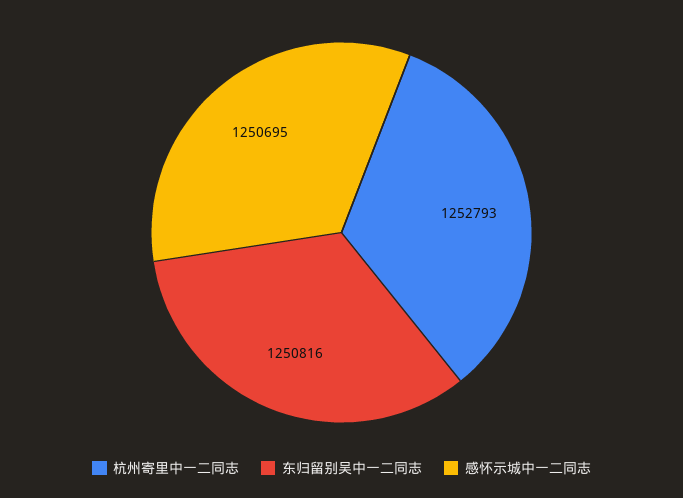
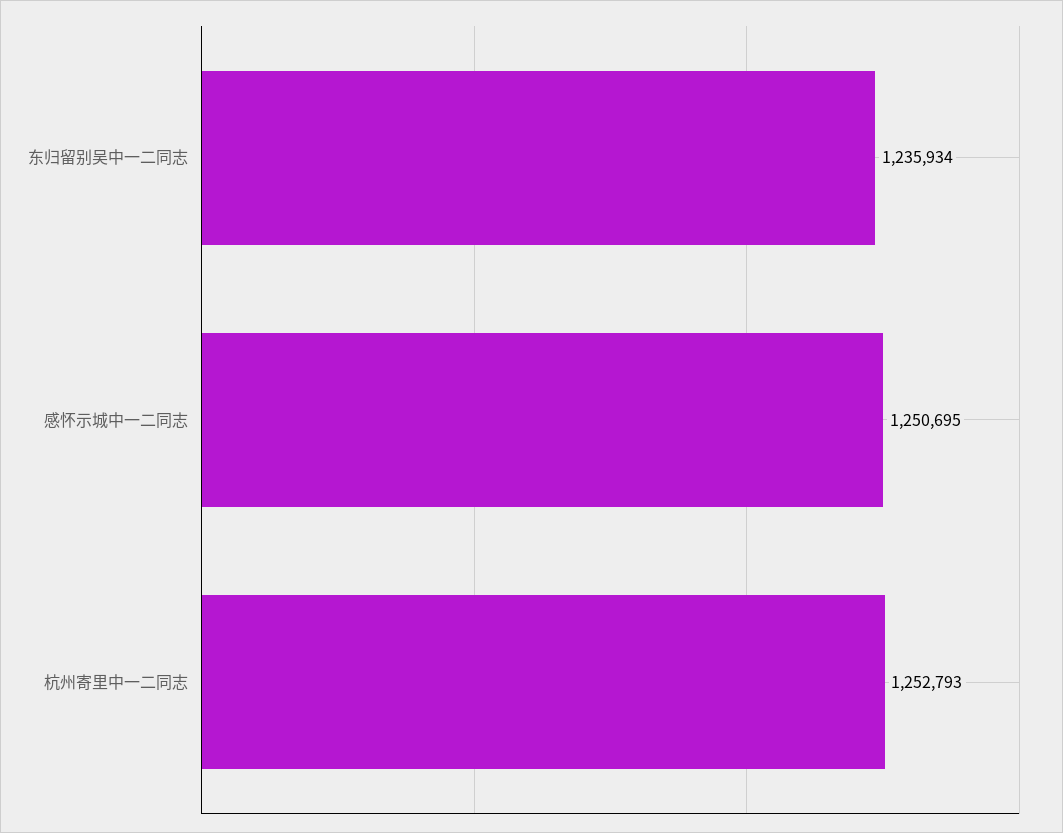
东归留别吴中一二同志: 1250816 -> 1235934

